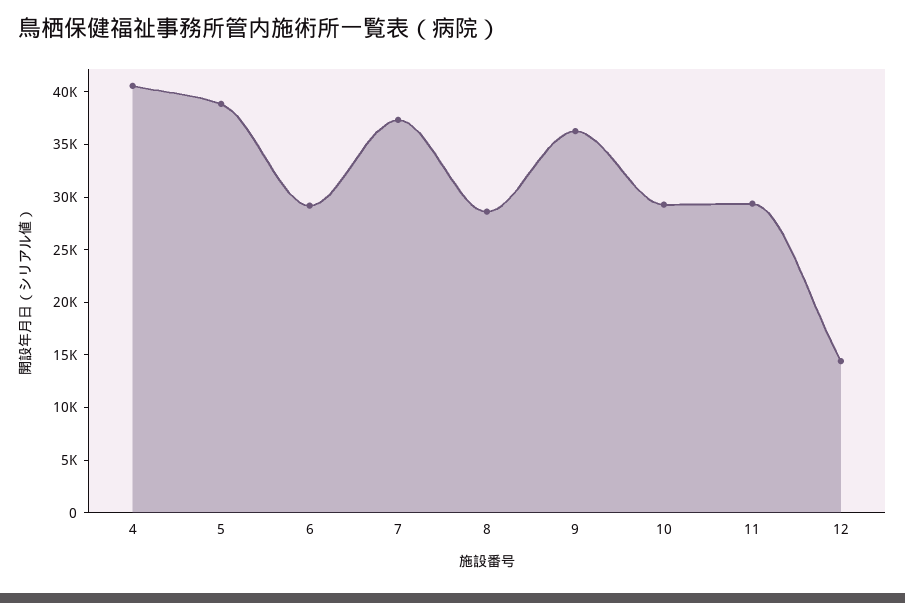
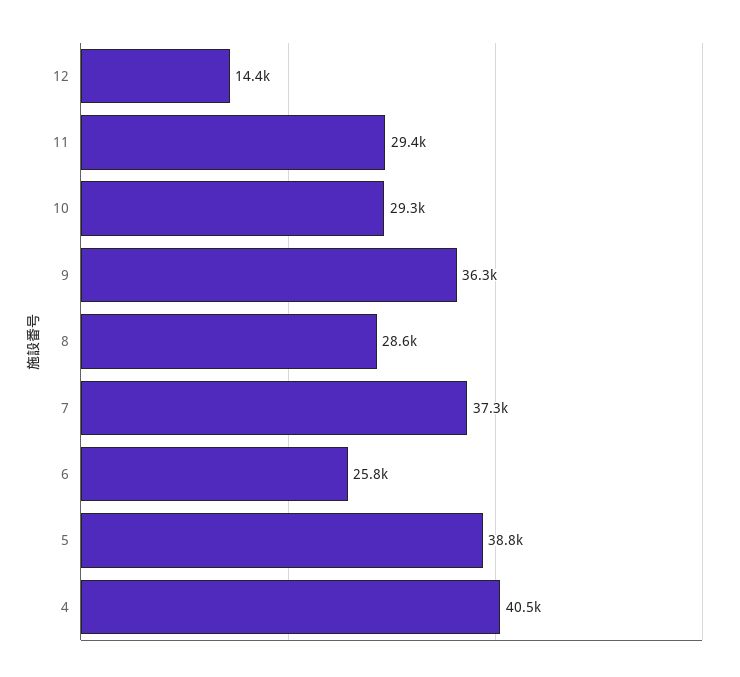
6: 29000 -> 25800

